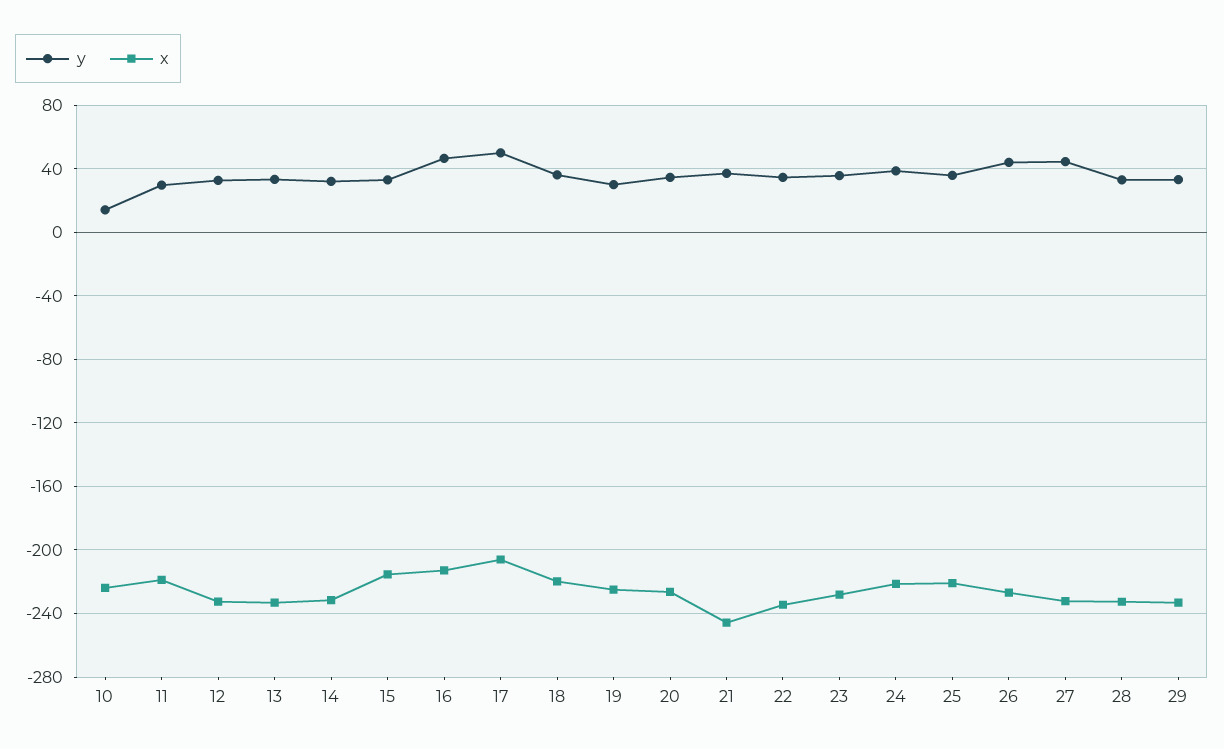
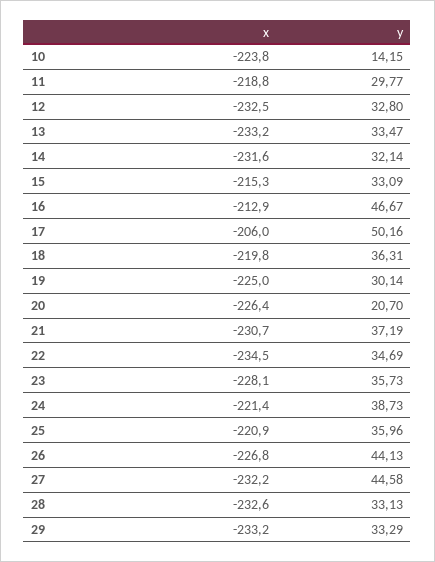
y, 20: 35 -> 20.7
x, 21: -245 -> -230.7

